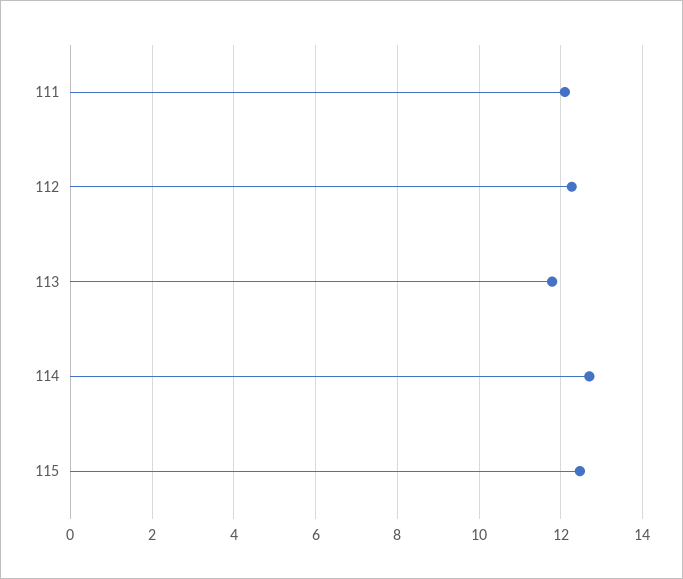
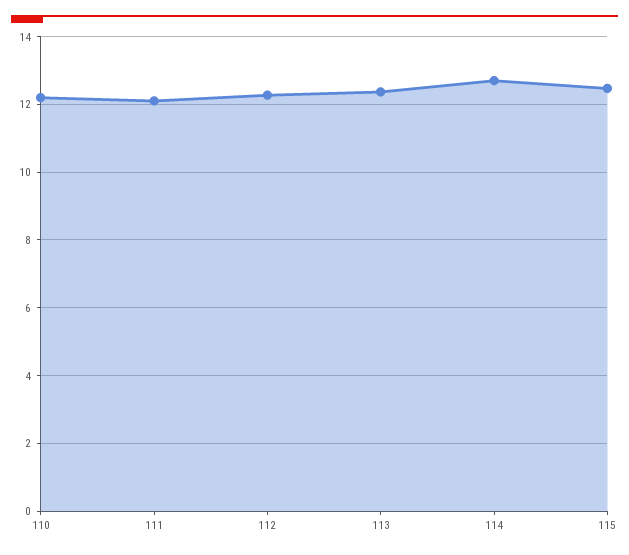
113: 11.8 -> 12.4
110: none -> 12.2

